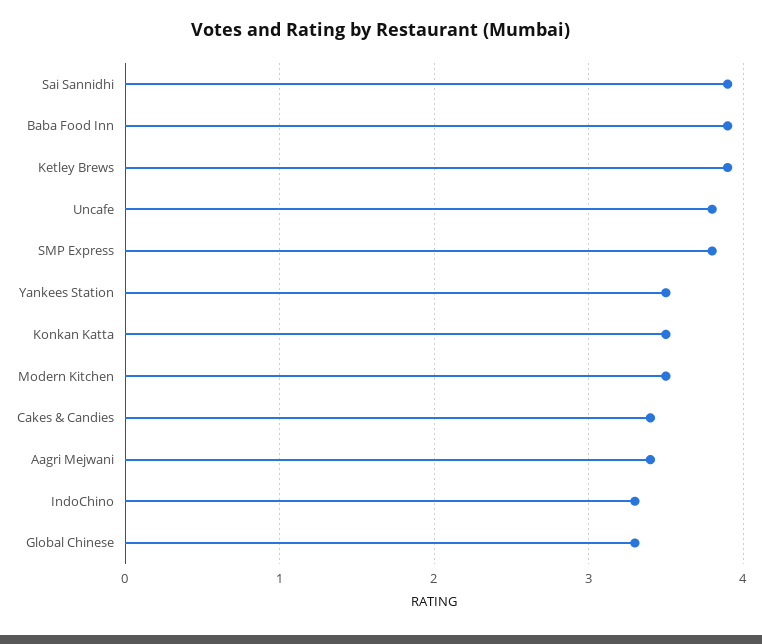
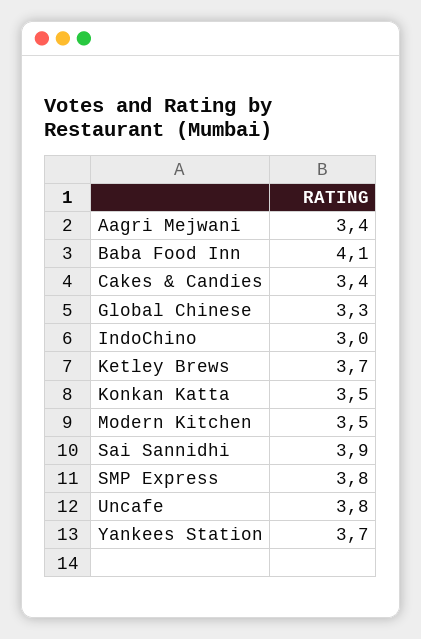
Baba Food Inn: 3.9 -> 4.1
Ketley Brews: 3.9 -> 3.7
Yankees Station: 3.5 -> 3.7
IndoChino: 3.3 -> 3

